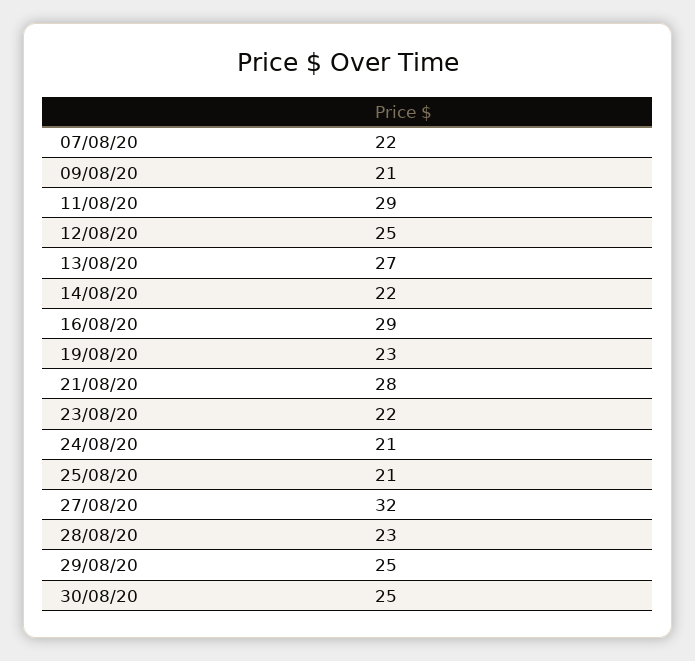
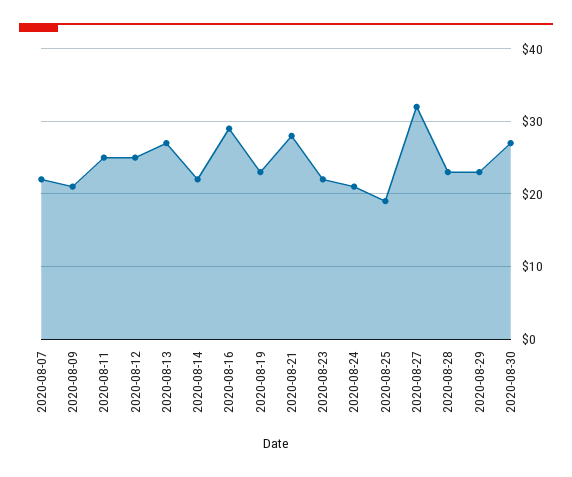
11/08/20: 29 -> 25
25/08/20: 21 -> 19
29/08/20: 25 -> 23
30/08/20: 25 -> 27

